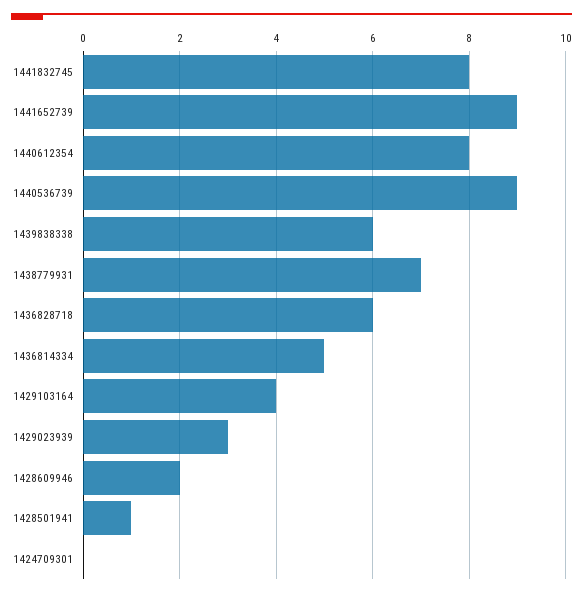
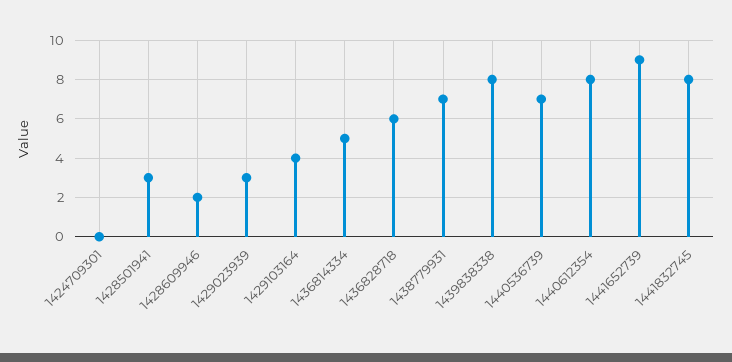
1440536739: 9 -> 7
1439838338: 6 -> 8
1428501941: 1 -> 3

